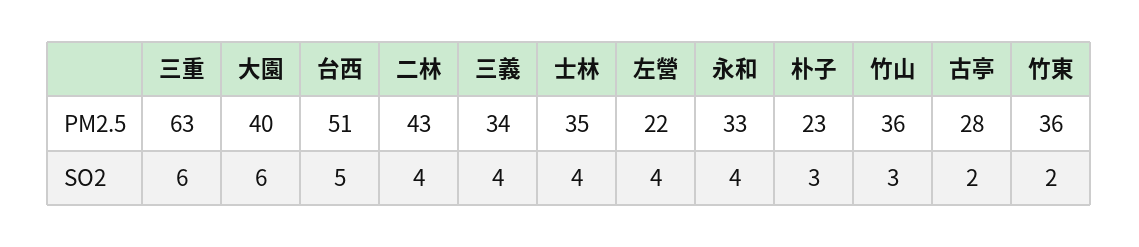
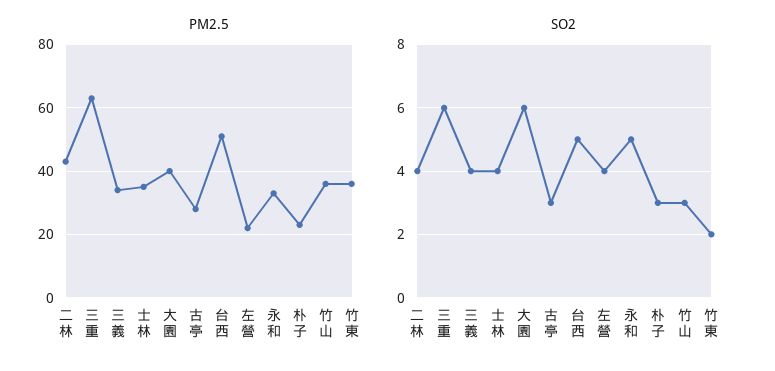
SO2, 永和: 4 -> 5
SO2, 古亭: 2 -> 3

